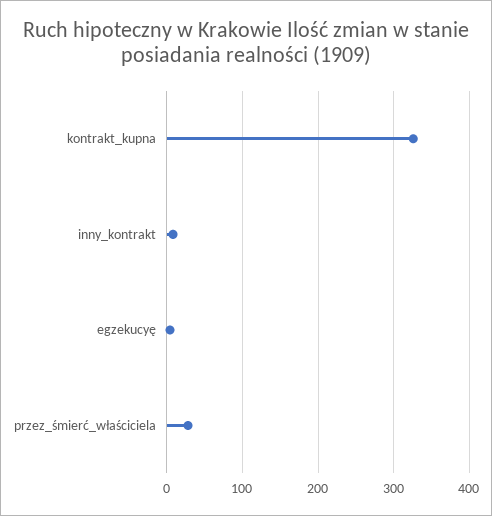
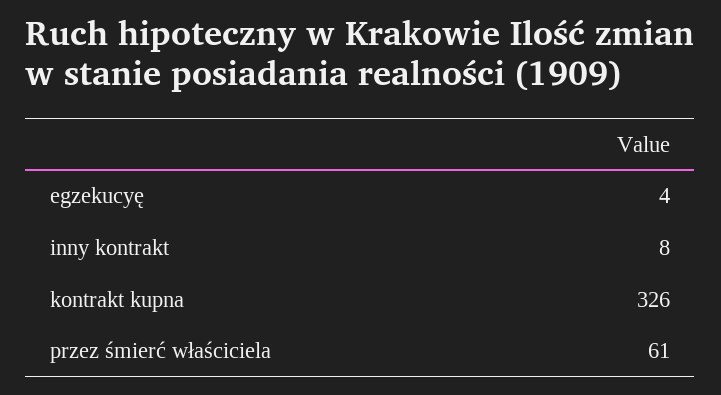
przez_śmierć_właściciela: 30 -> 61

